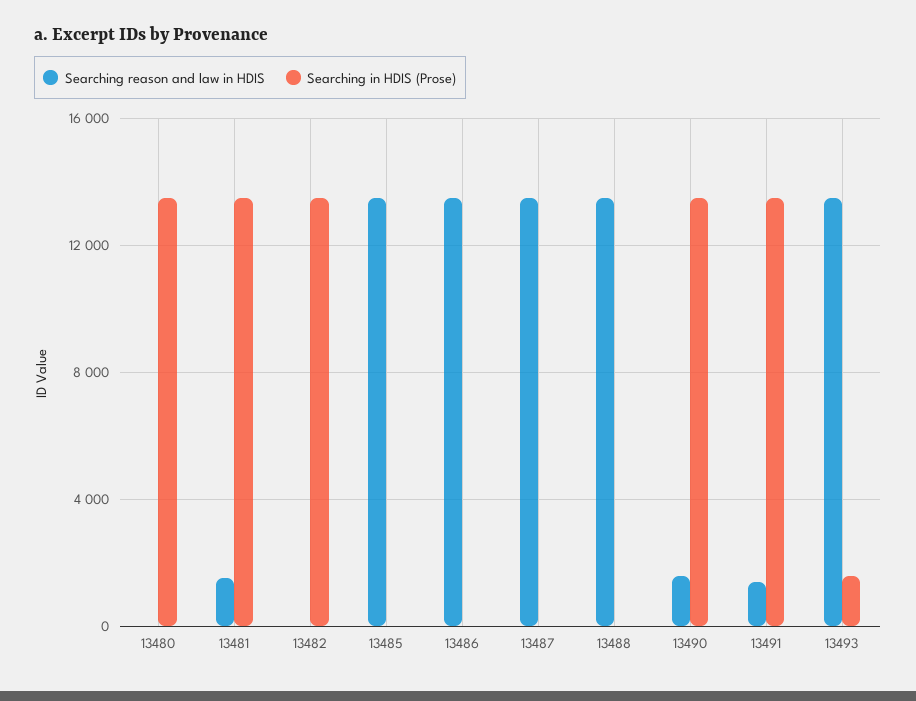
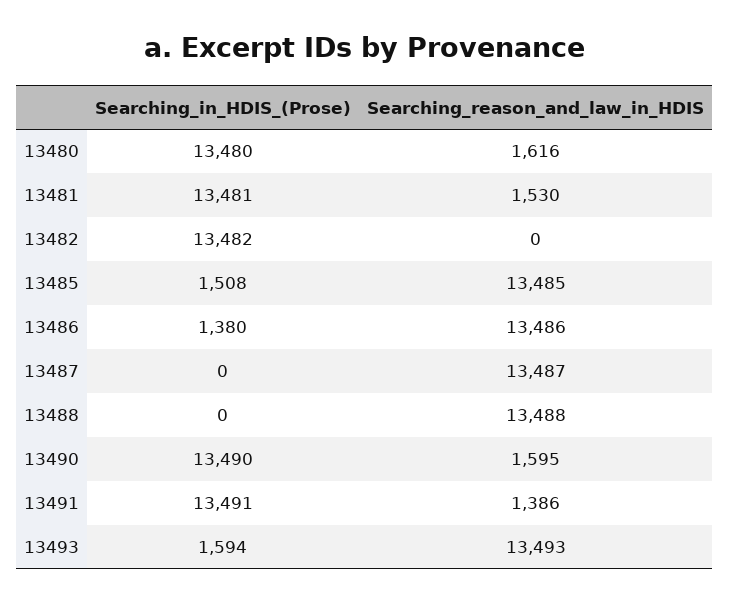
Searching reason and law in HDIS, 13480: 0 -> 1616
Searching in HDIS (Prose), 13485: 0 -> 1508
Searching in HDIS (Prose), 13486: 0 -> 1380

